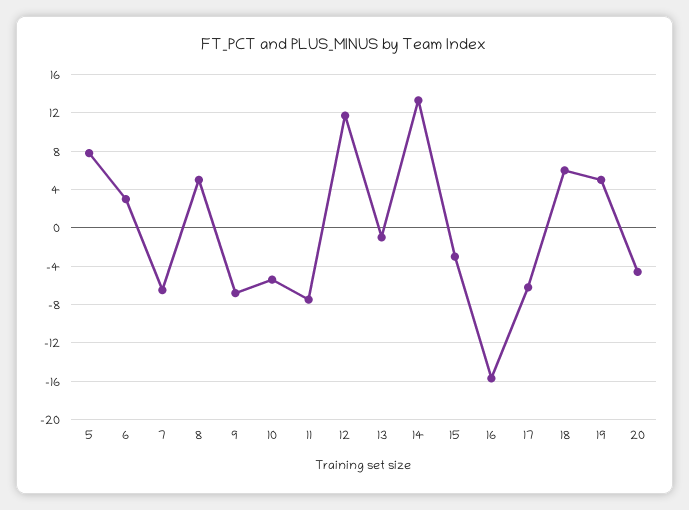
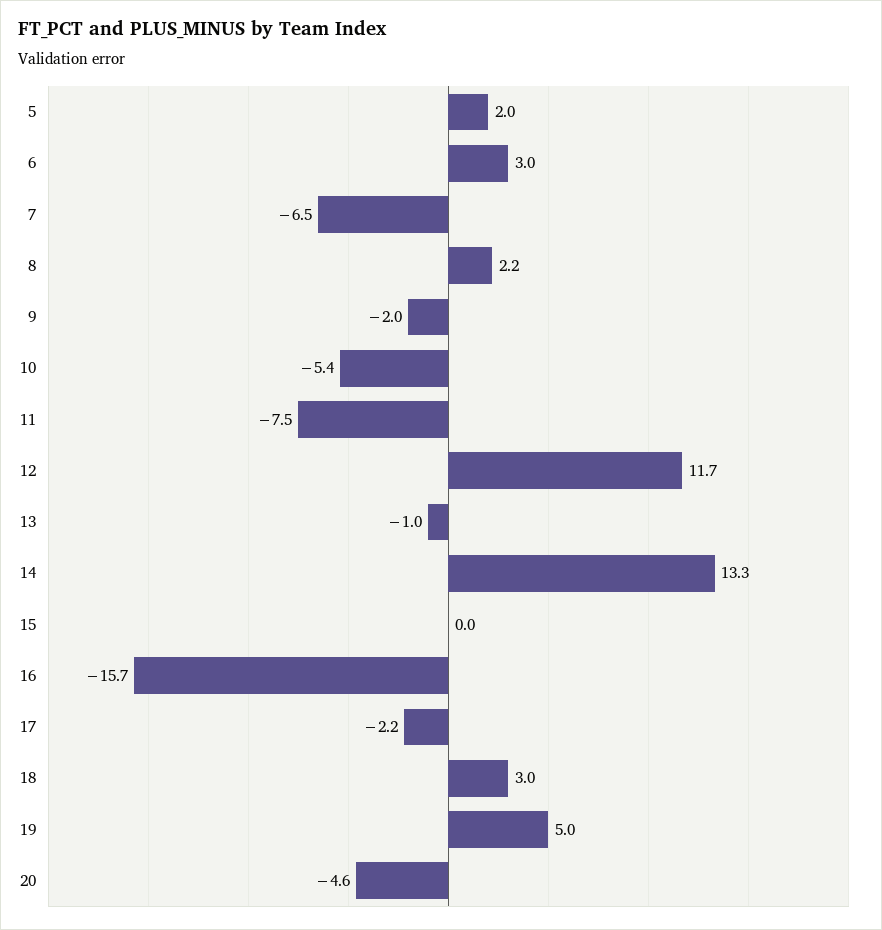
5: 8 -> 2
8: 5 -> 2.2
9: -7 -> -2
15: -3 -> 0
17: -6 -> -2.2
18: 6 -> 3

